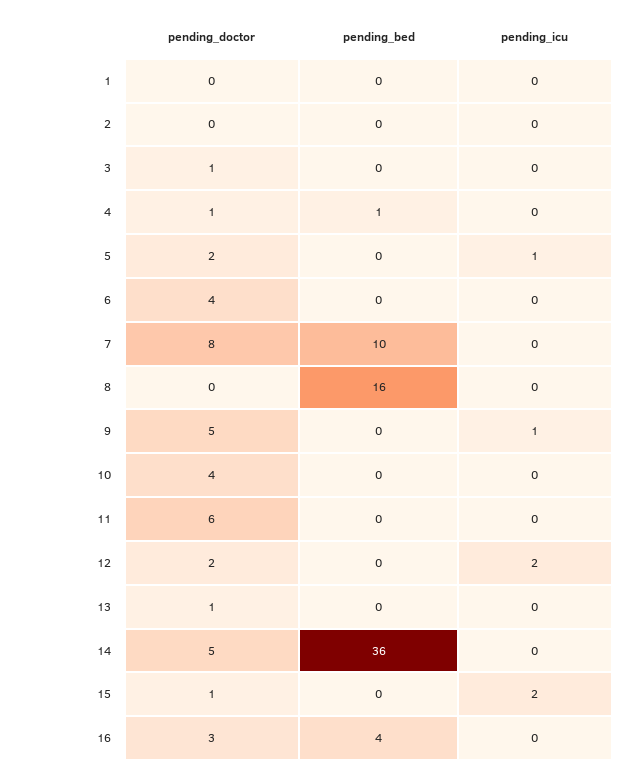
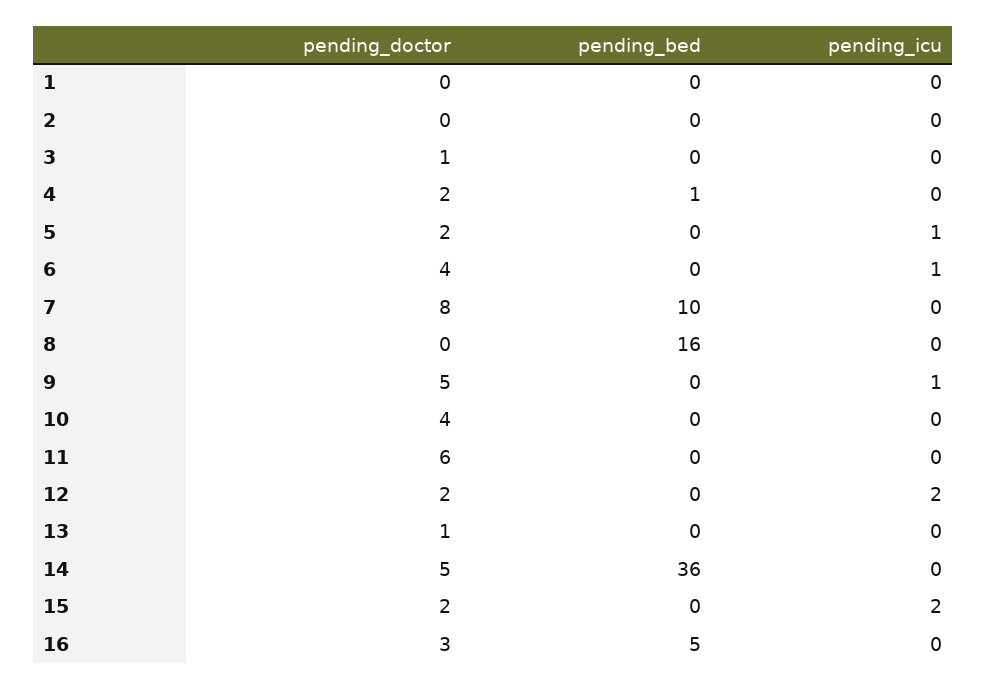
pending_doctor, 4: 1 -> 2
pending_icu, 6: 0 -> 1
pending_doctor, 15: 1 -> 2
pending_bed, 16: 4 -> 5

